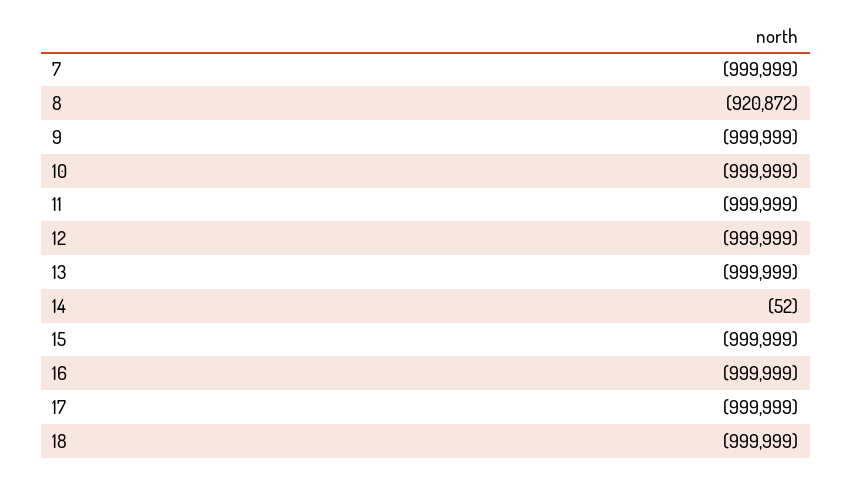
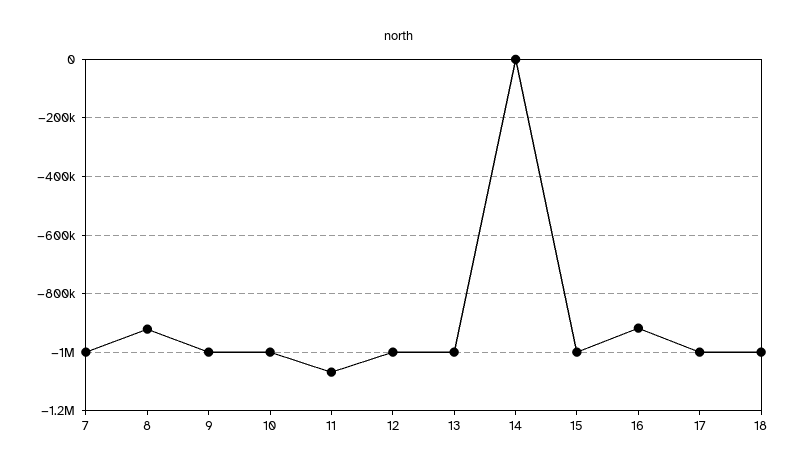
11: -999999 -> -1075000
16: -999999 -> -925000

